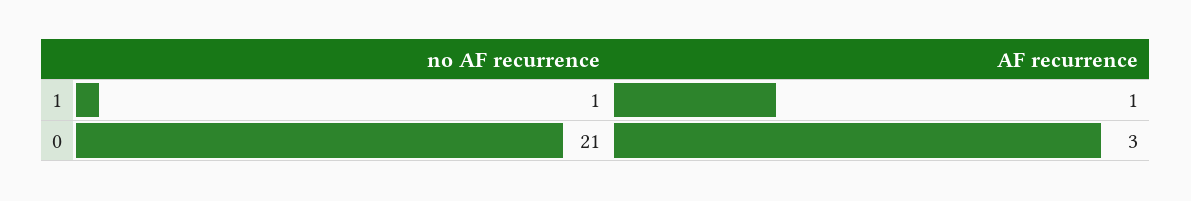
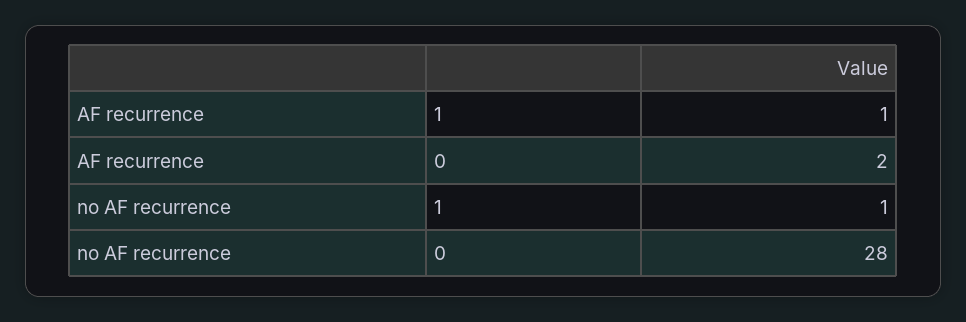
no AF recurrence, 0: 21 -> 28
AF recurrence, 0: 3 -> 2

